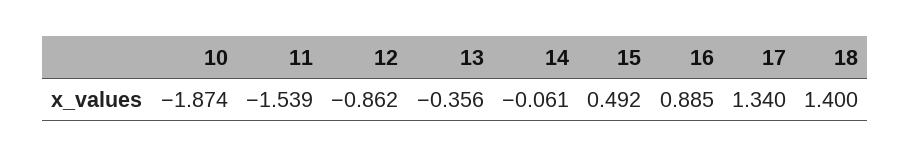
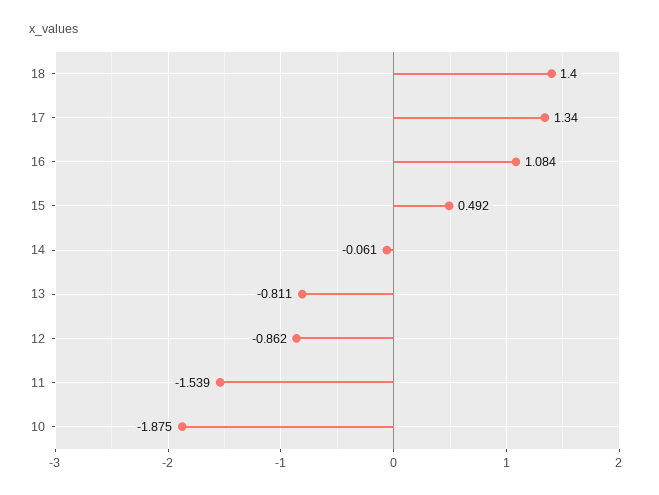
10: -1.874 -> -1.875
13: -0.356 -> -0.811
16: 0.885 -> 1.084

